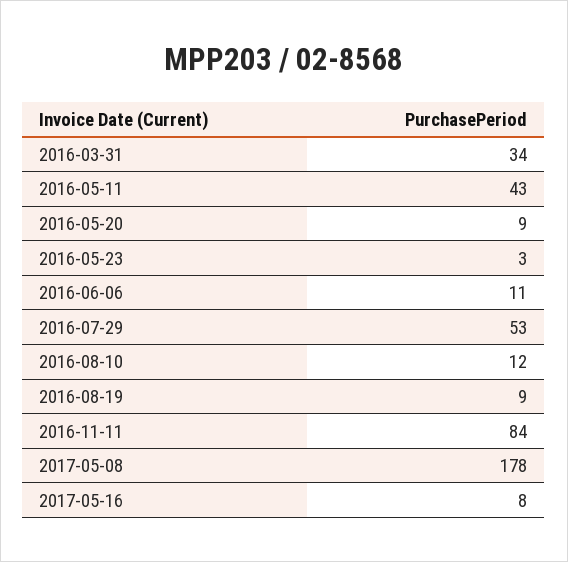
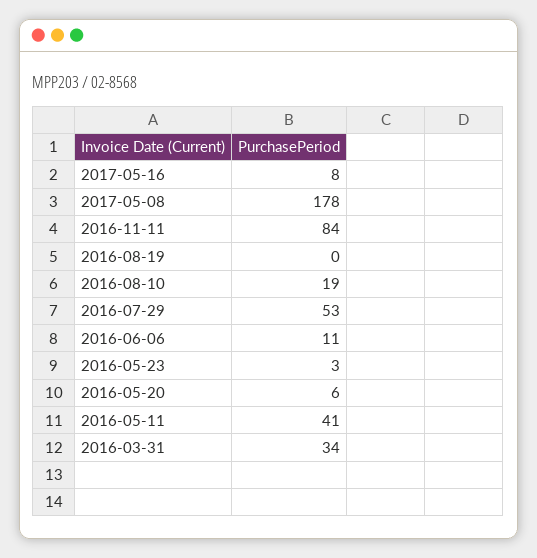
2016-05-11: 43 -> 41
2016-05-20: 9 -> 6
2016-08-10: 12 -> 19
2016-08-19: 9 -> 0

